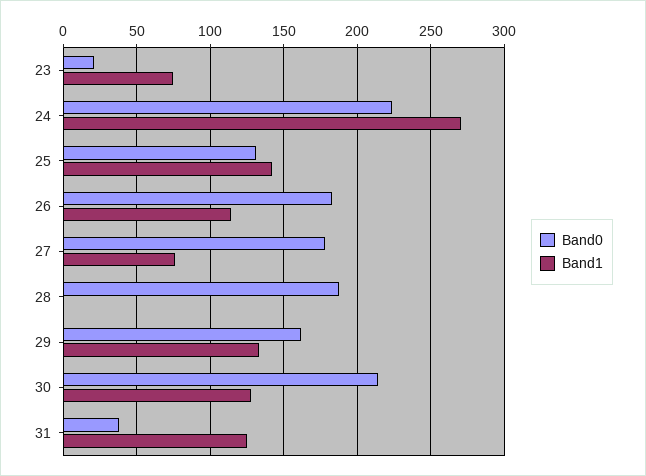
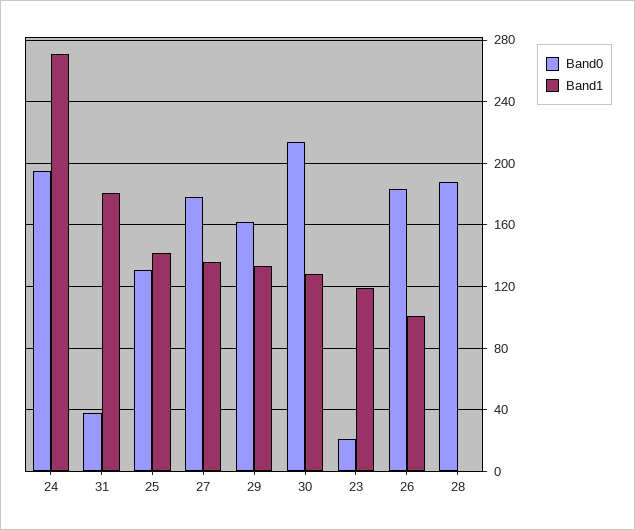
Band1, 23: 75 -> 120
Band0, 24: 225 -> 195
Band1, 26: 115 -> 100
Band1, 27: 75 -> 135
Band1, 31: 125 -> 180

